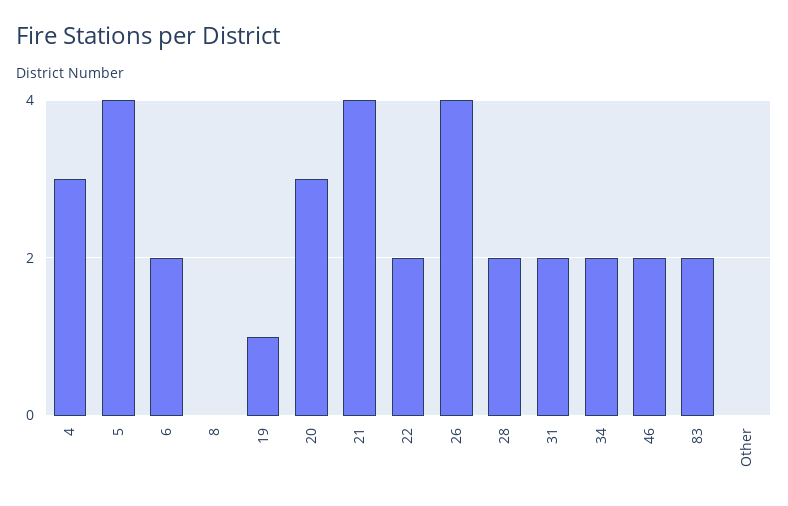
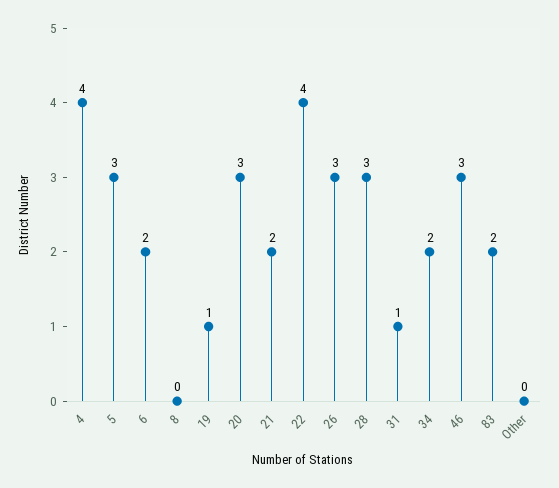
4: 3 -> 4
5: 4 -> 3
21: 4 -> 2
22: 2 -> 4
26: 4 -> 3
28: 2 -> 3
31: 2 -> 1
46: 2 -> 3

